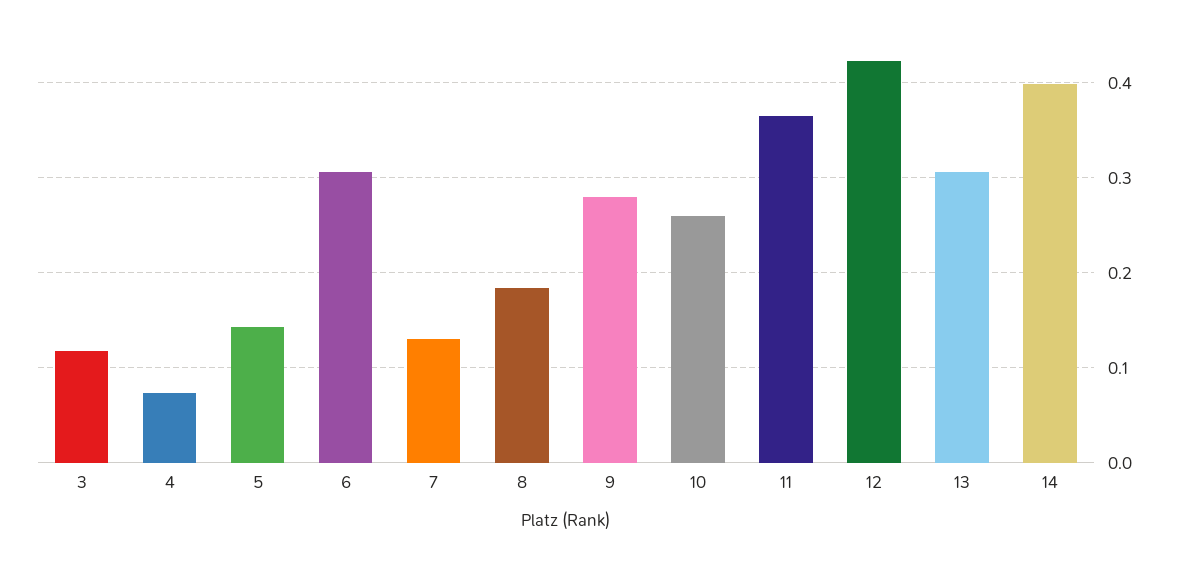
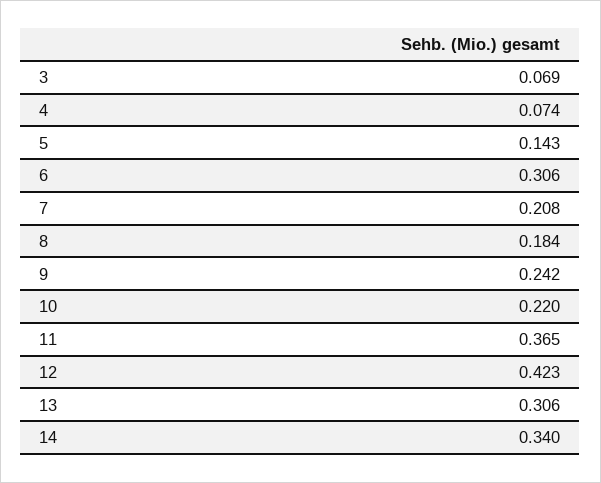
3: 0.12 -> 0.069
7: 0.13 -> 0.208
9: 0.28 -> 0.242
10: 0.26 -> 0.22
14: 0.4 -> 0.34

